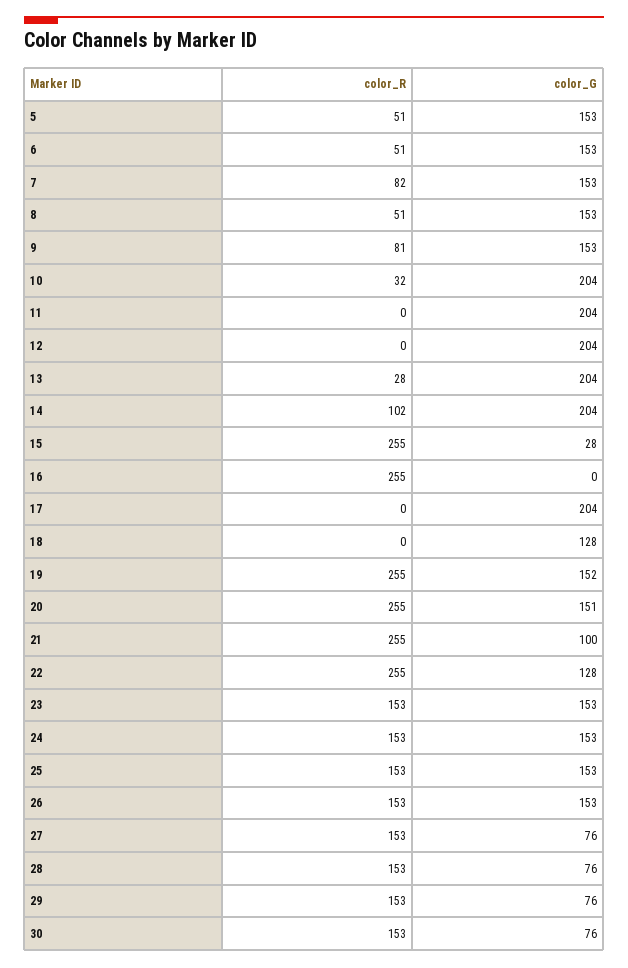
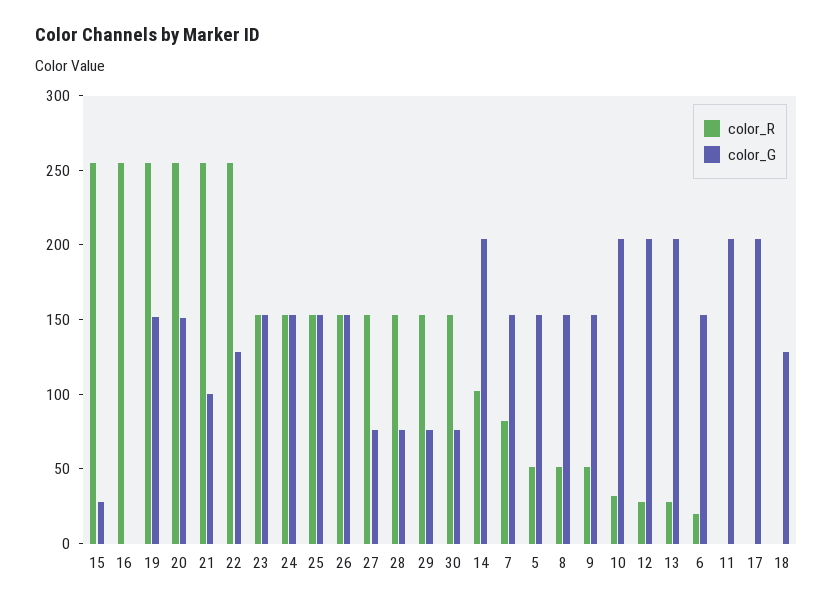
color_R, 6: 51 -> 20
color_R, 9: 81 -> 50
color_R, 12: 0 -> 30

